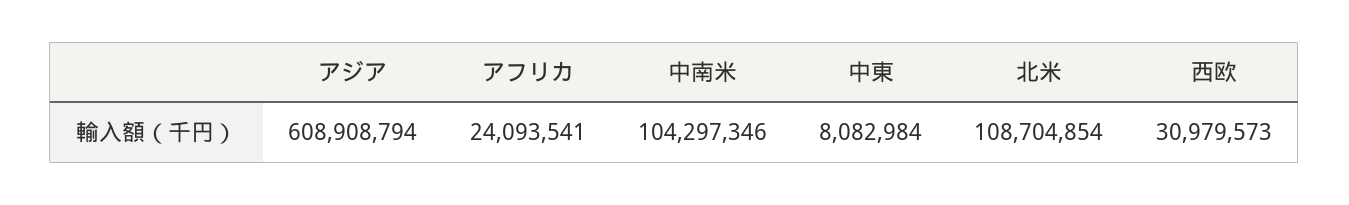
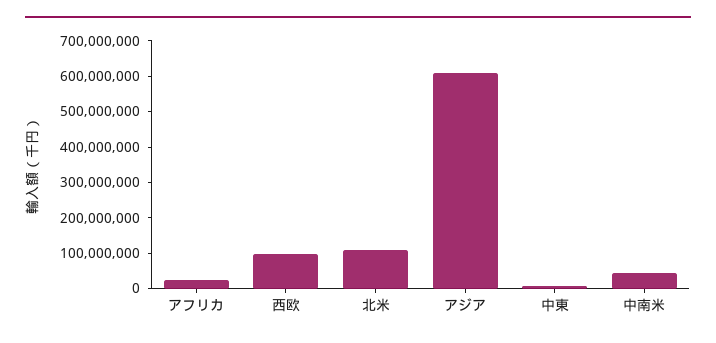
中南米: 104297346 -> 50000000
西欧: 30979573 -> 100000000

